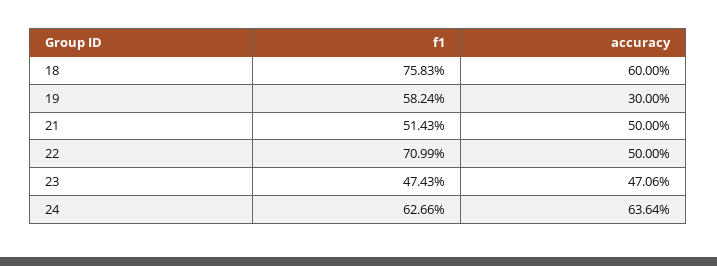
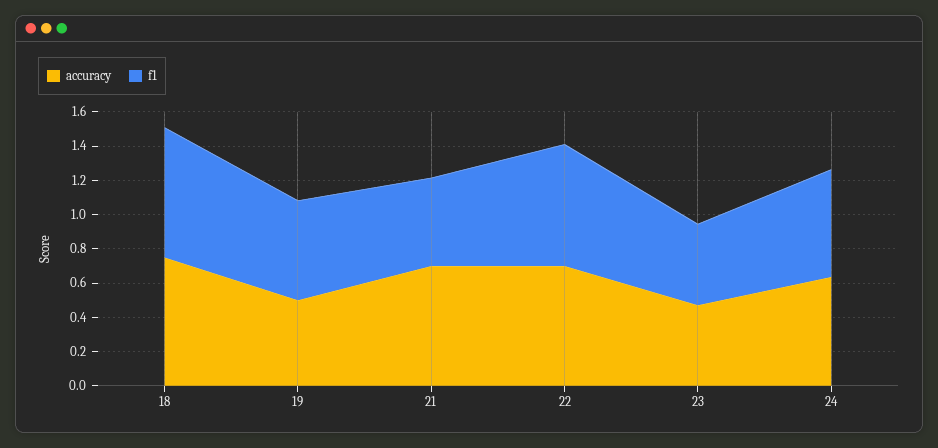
accuracy, 18: 0.6 -> 0.75
accuracy, 19: 0.3 -> 0.5
accuracy, 21: 0.5 -> 0.7
accuracy, 22: 0.5 -> 0.7

